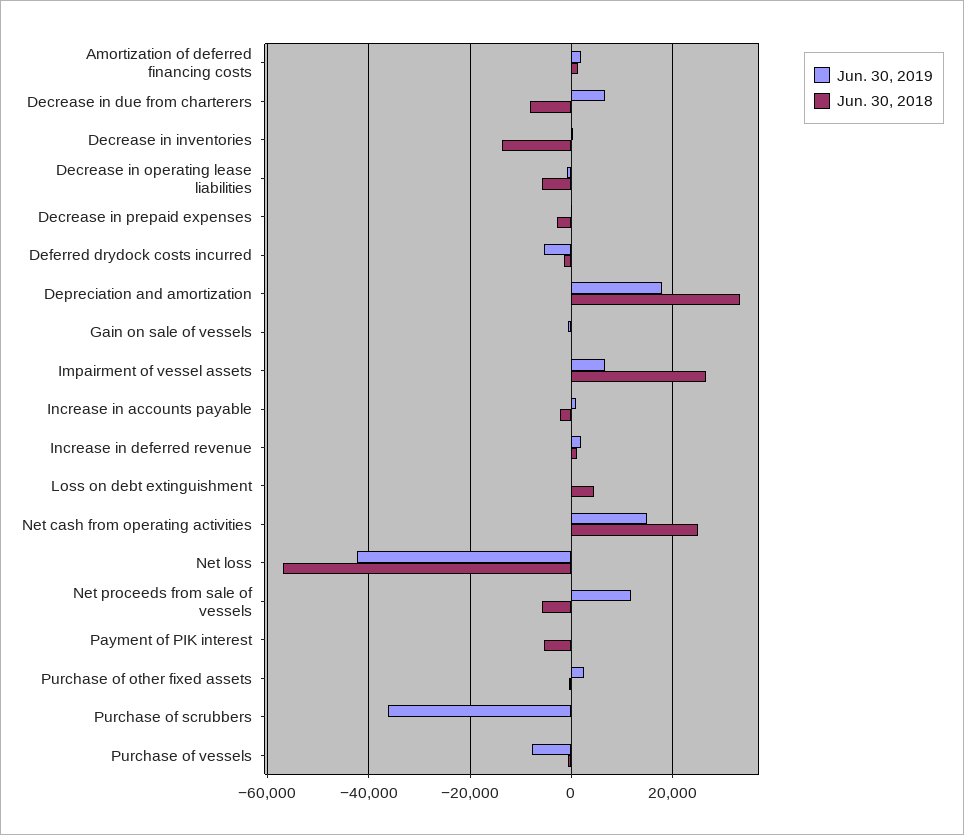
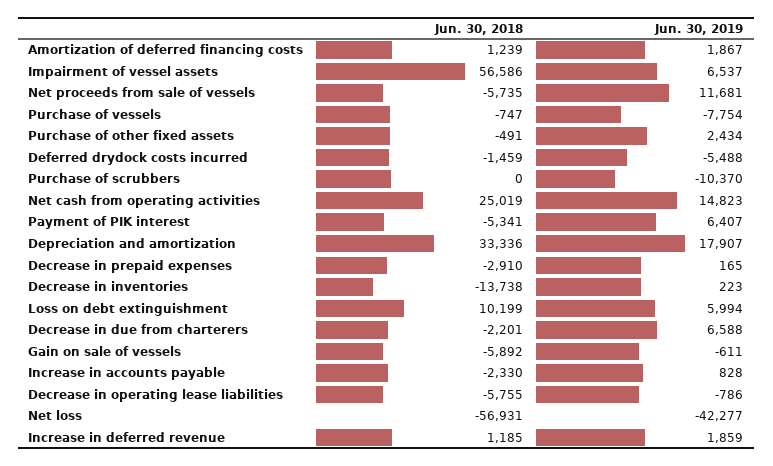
Jun. 30, 2018, Decrease in due from charterers: -8000 -> -2201
Jun. 30, 2018, Gain on sale of vessels: 0 -> -5892
Jun. 30, 2018, Impairment of vessel assets: 26000 -> 56586
Jun. 30, 2019, Loss on debt extinguishment: 0 -> 5994
Jun. 30, 2018, Loss on debt extinguishment: 4000 -> 10199
Jun. 30, 2019, Payment of PIK interest: 0 -> 6407
Jun. 30, 2019, Purchase of scrubbers: -36000 -> -10370

